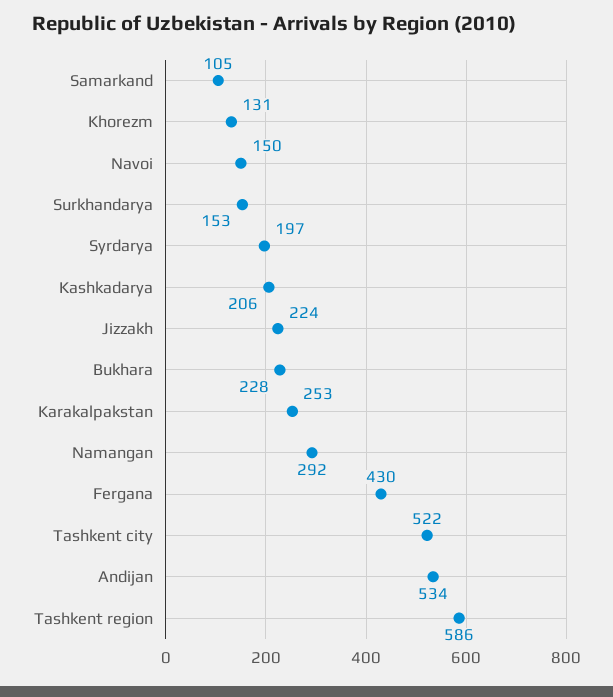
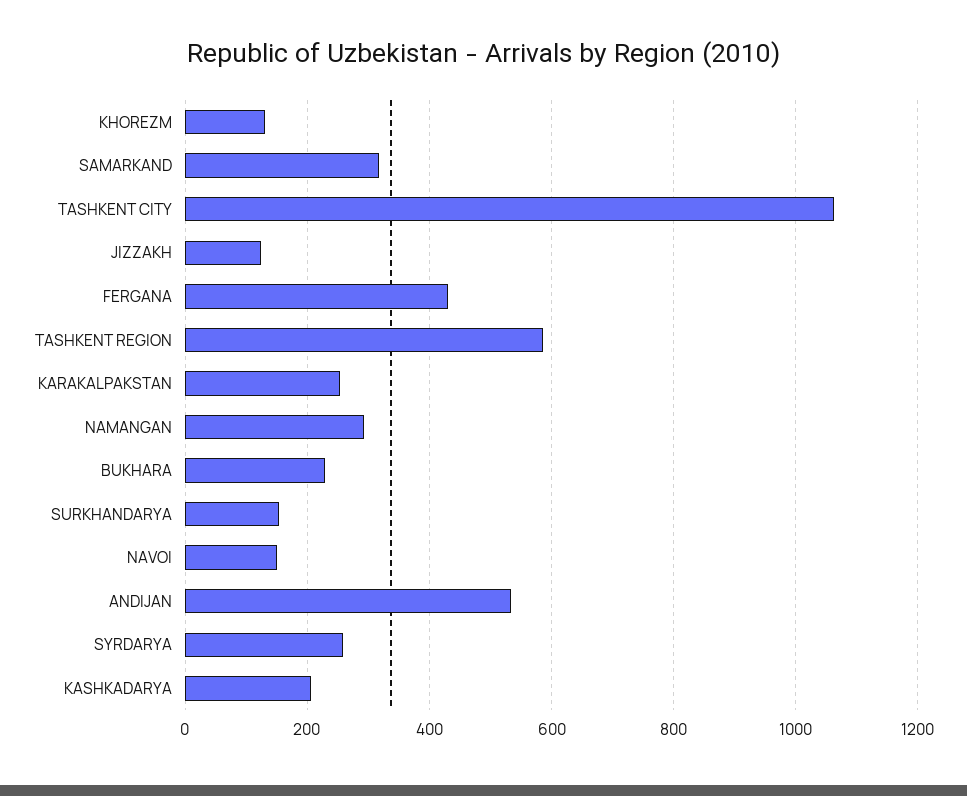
Samarkand: 105 -> 320
Syrdarya: 197 -> 260
Jizzakh: 224 -> 120
Tashkent city: 522 -> 1060

